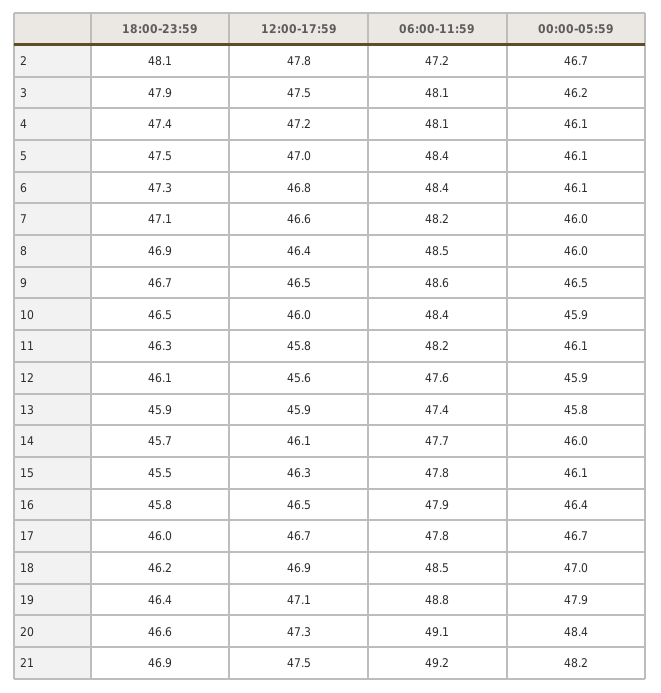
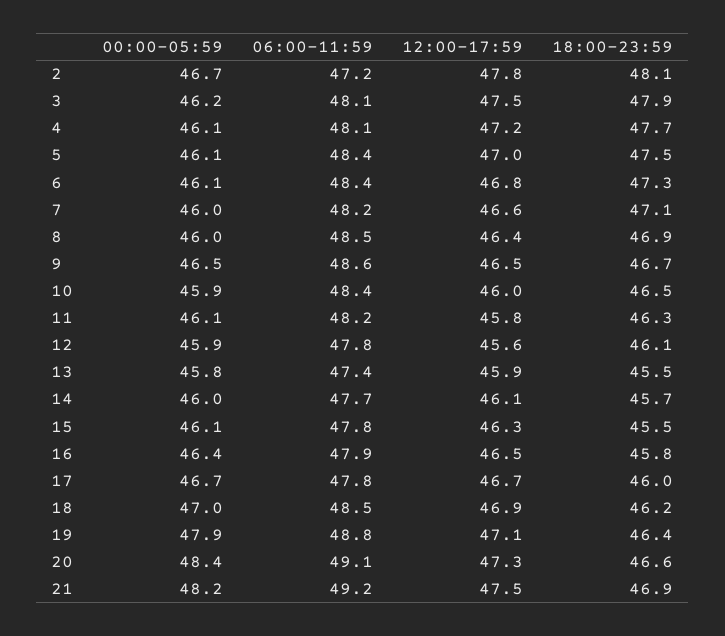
18:00-23:59, 4: 47.4 -> 47.7
06:00-11:59, 12: 47.6 -> 47.8
18:00-23:59, 13: 45.9 -> 45.5

